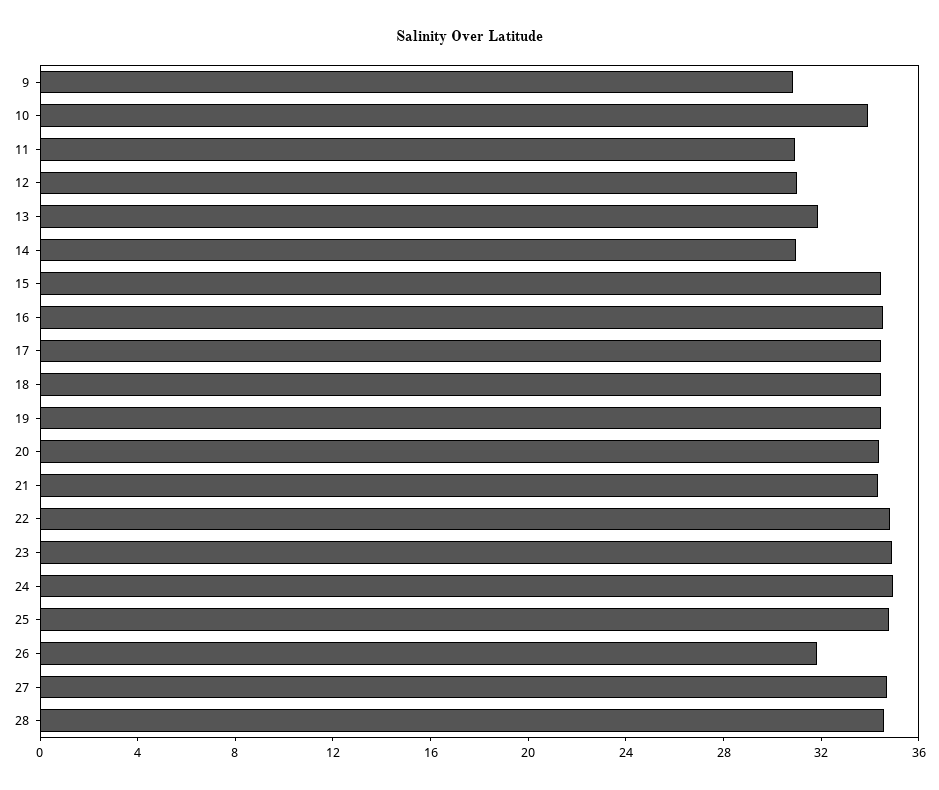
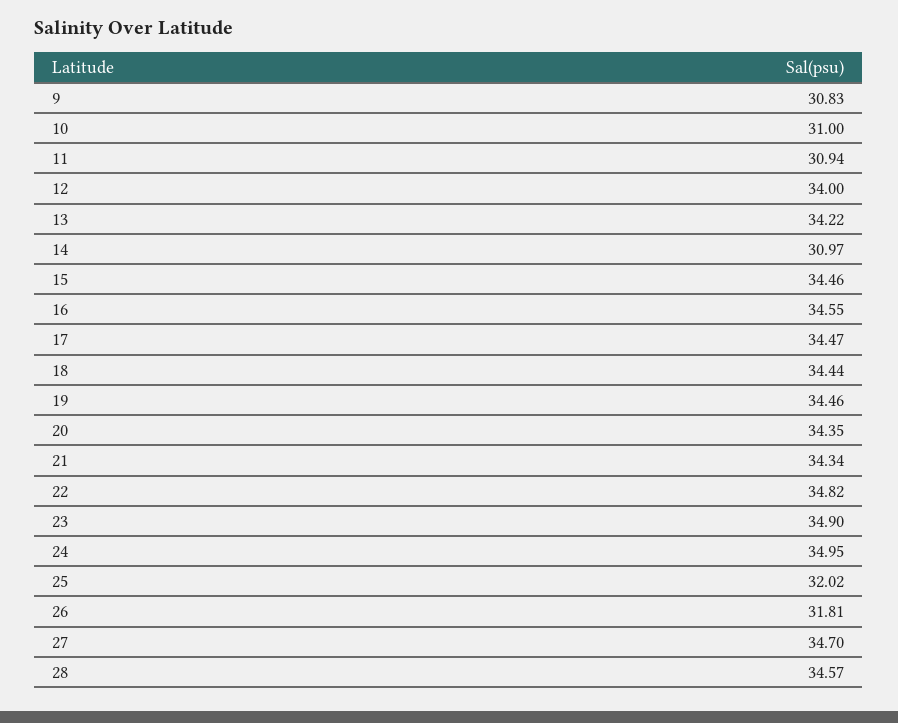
10: 34 -> 31
12: 31 -> 34
13: 32 -> 34.22
25: 35 -> 32.02

